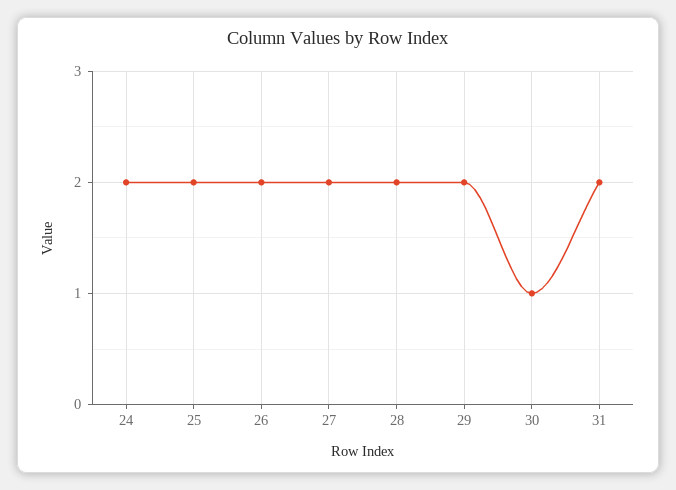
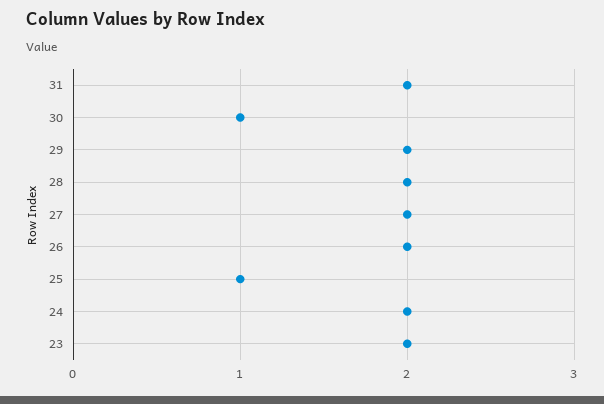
25: 2 -> 1
23: none -> 2

